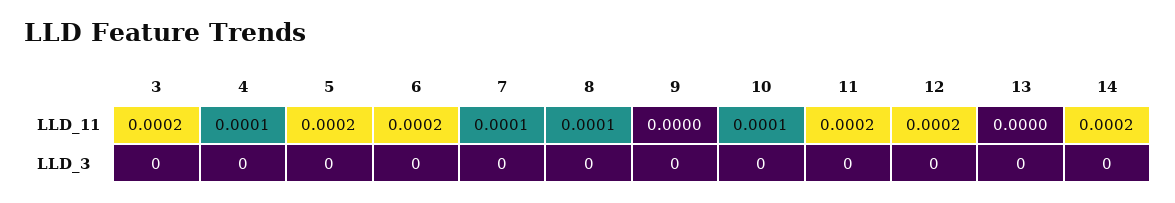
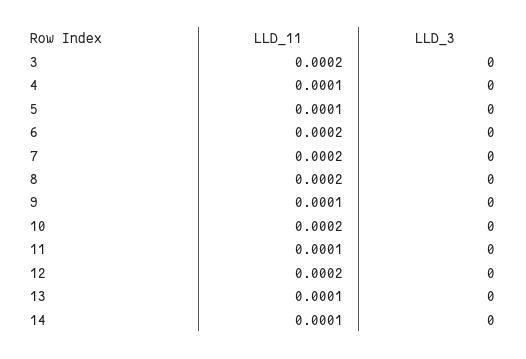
5, LLD_11: 0.0002 -> 0.0001
7, LLD_11: 0.0001 -> 0.0002
8, LLD_11: 0.0001 -> 0.0002
9, LLD_11: 0 -> 0.0001
10, LLD_11: 0.0001 -> 0.0002
11, LLD_11: 0.0002 -> 0.0001
13, LLD_11: 0 -> 0.0001
14, LLD_11: 0.0002 -> 0.0001

